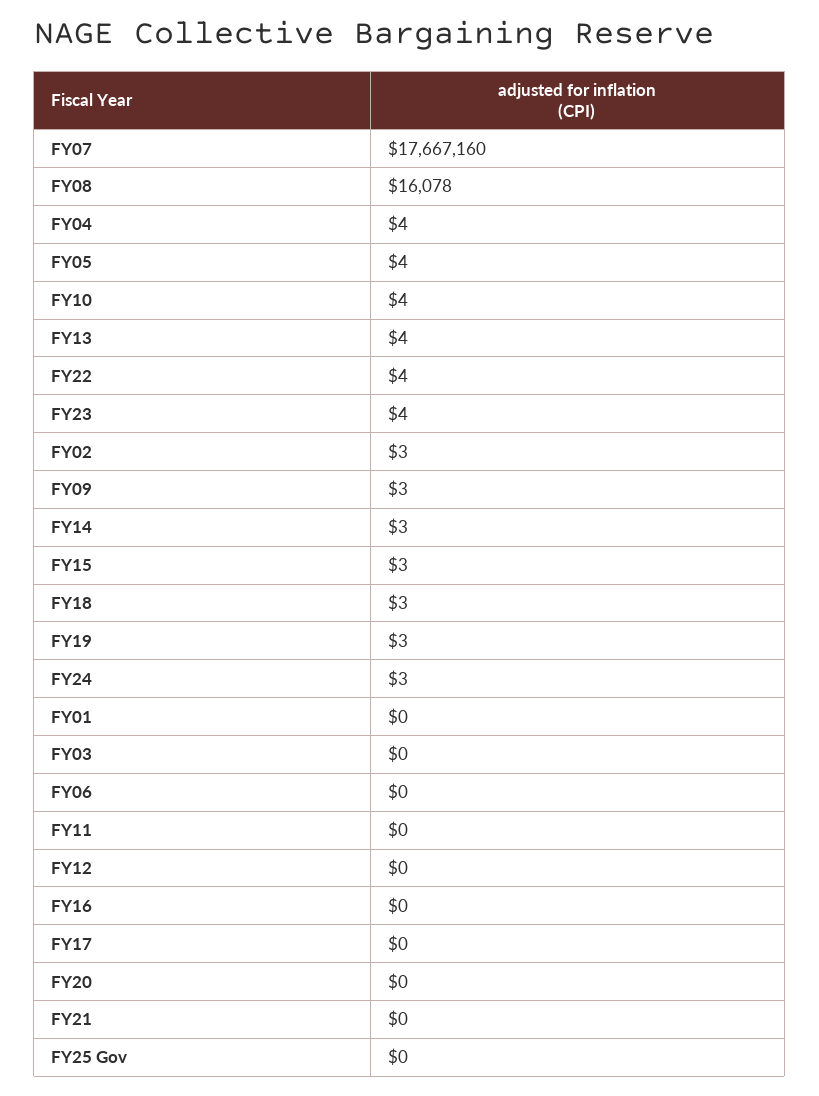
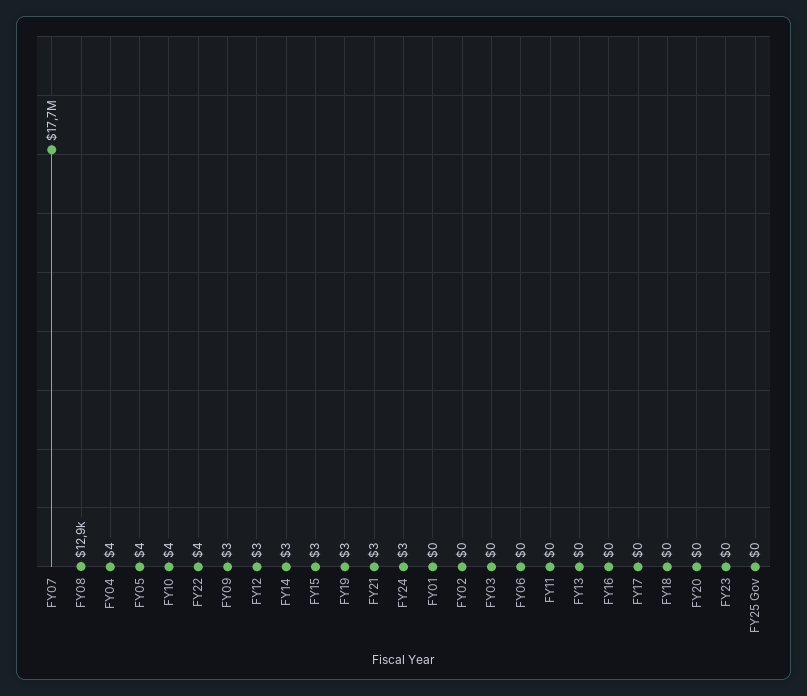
FY08: 16078 -> 12900
FY13: 4 -> 0
FY23: 4 -> 0
FY02: 3 -> 0
FY18: 3 -> 0
FY12: 0 -> 3
FY21: 0 -> 3

